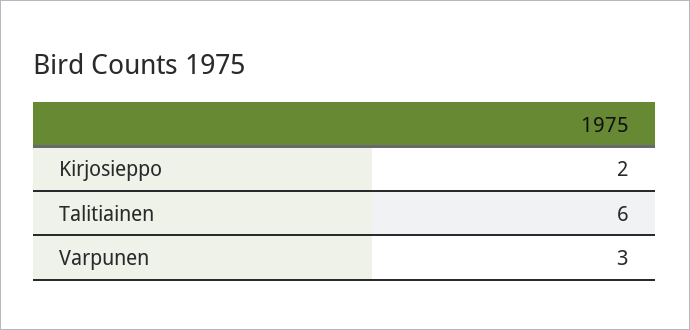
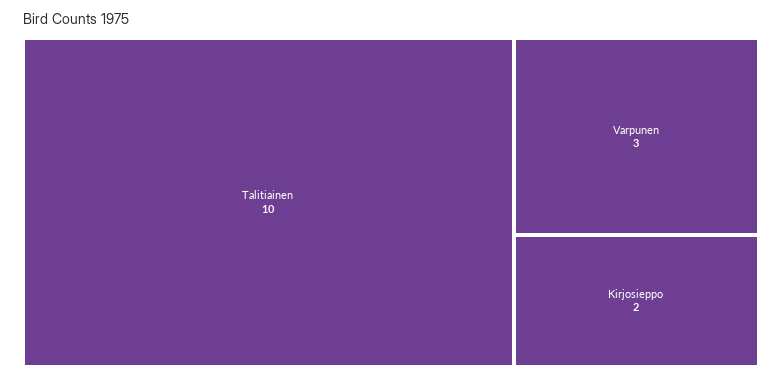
Talitiainen: 6 -> 10

